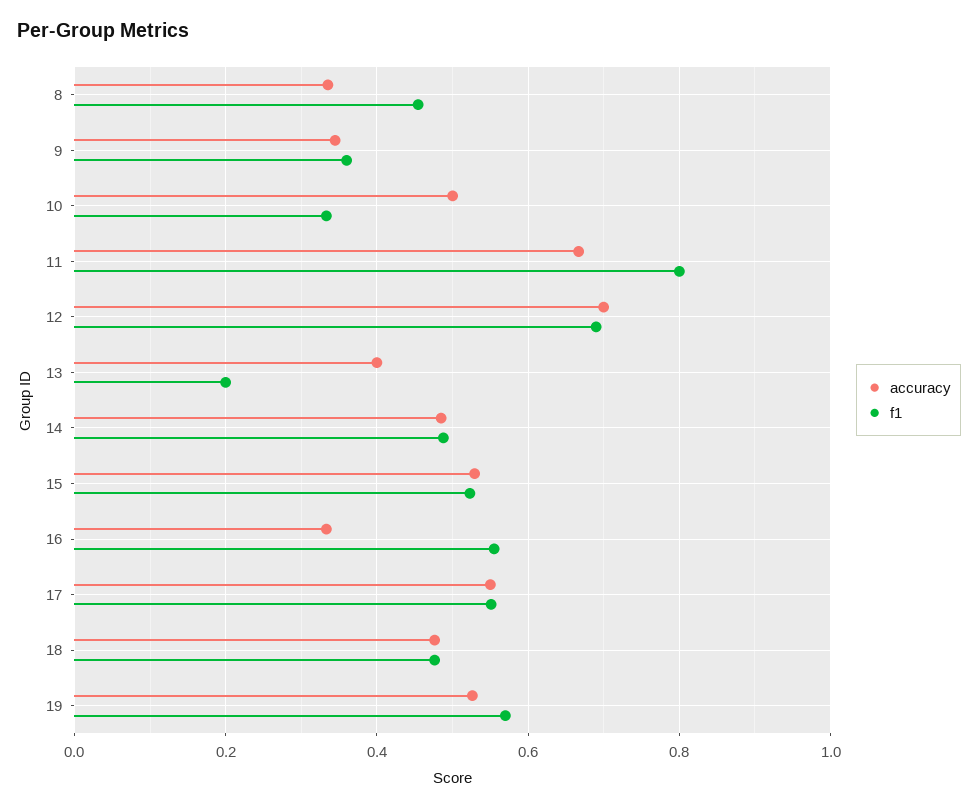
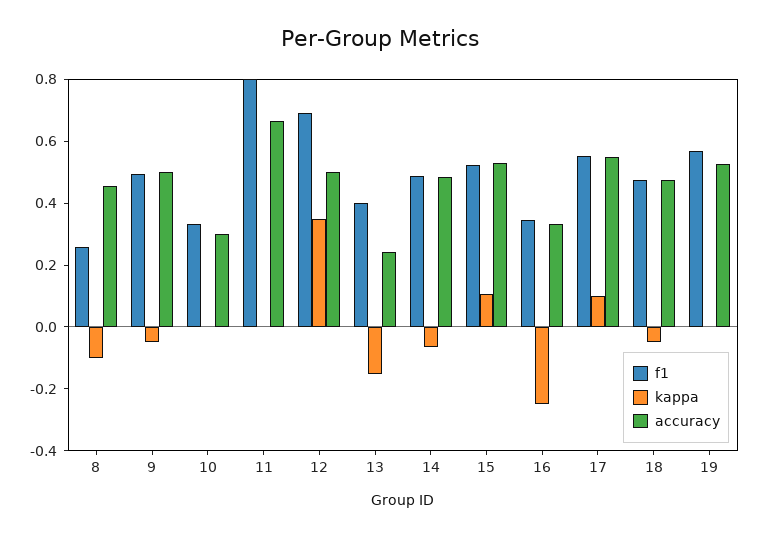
accuracy, 8: 0.34 -> 0.45
f1, 8: 0.46 -> 0.25
accuracy, 9: 0.34 -> 0.5
f1, 9: 0.36 -> 0.5
accuracy, 10: 0.5 -> 0.3
accuracy, 12: 0.7 -> 0.5
accuracy, 13: 0.4 -> 0.25
f1, 13: 0.2 -> 0.4
f1, 16: 0.56 -> 0.35
kappa, 8: none -> -0.1
kappa, 9: none -> -0.05
kappa, 10: none -> 0
kappa, 11: none -> 0
kappa, 12: none -> 0.35
kappa, 13: none -> -0.15
kappa, 14: none -> -0.05
kappa, 15: none -> 0.1
kappa, 16: none -> -0.25
kappa, 17: none -> 0.1
kappa, 18: none -> -0.05
kappa, 19: none -> 0

